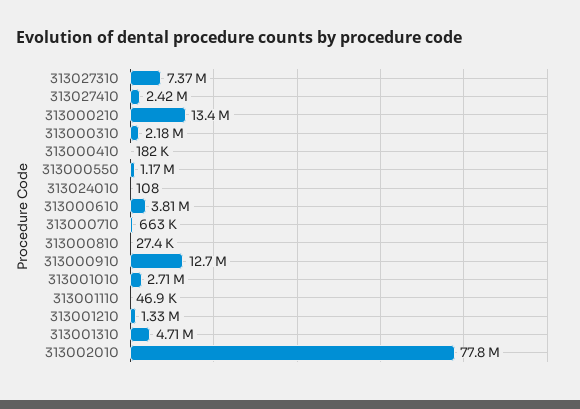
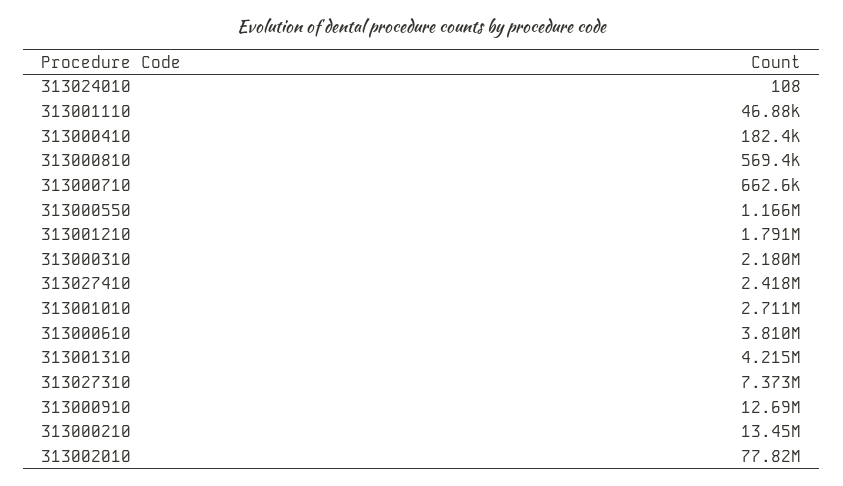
313000810: 27400 -> 569400
313001210: 1330000 -> 1791000
313001310: 4710000 -> 4215000

